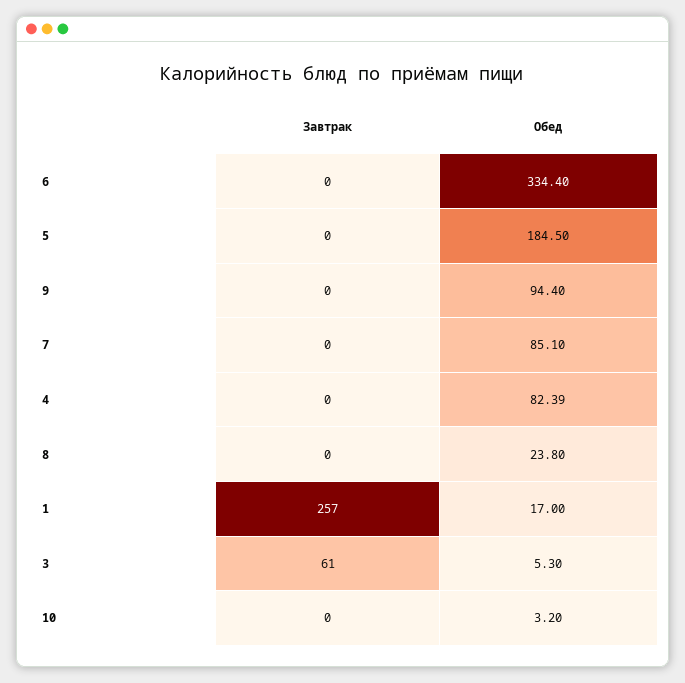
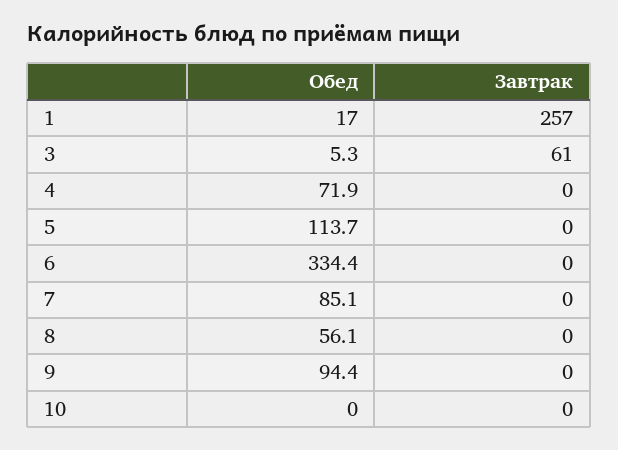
Обед, 5: 184.5 -> 113.7
Обед, 4: 82.39 -> 71.9
Обед, 8: 23.8 -> 56.1
Обед, 10: 3.2 -> 0

